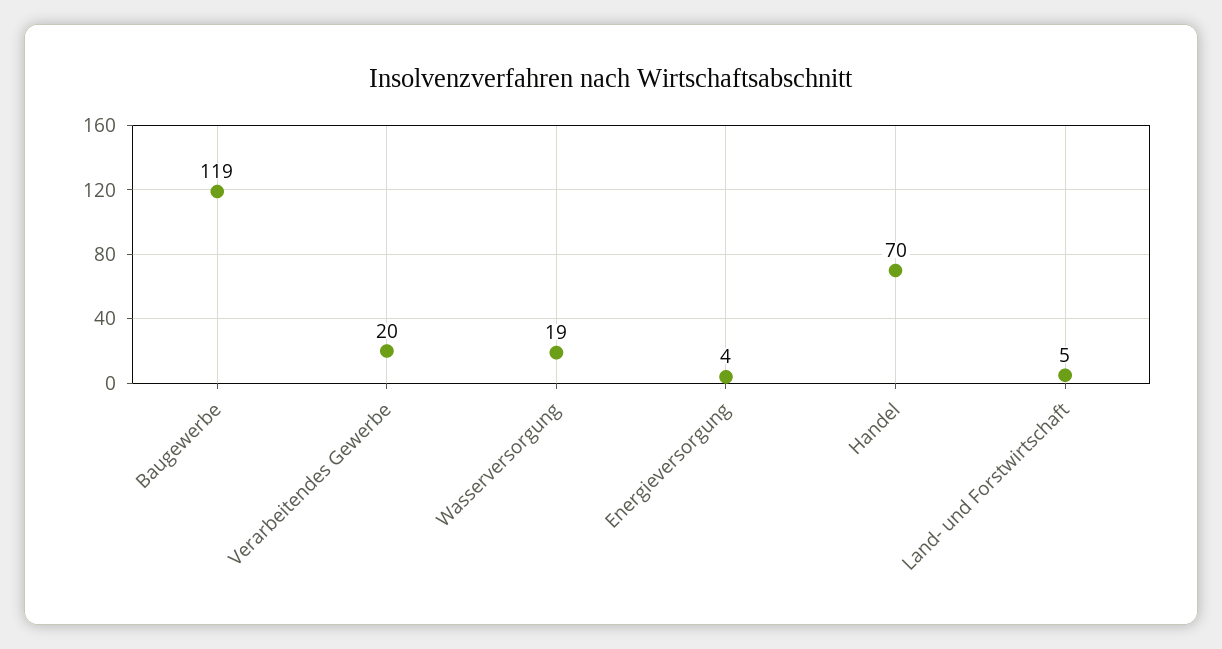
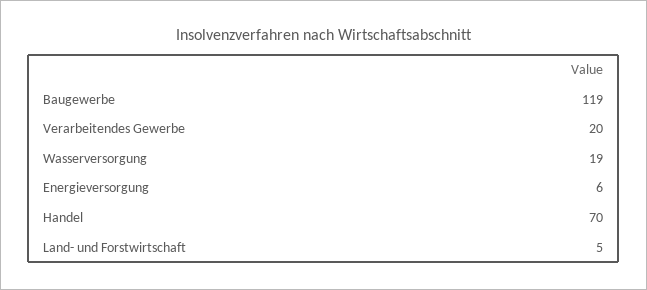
Energieversorgung: 4 -> 6

